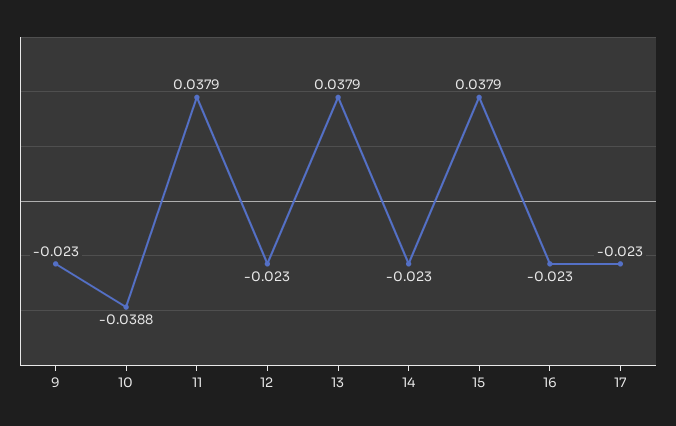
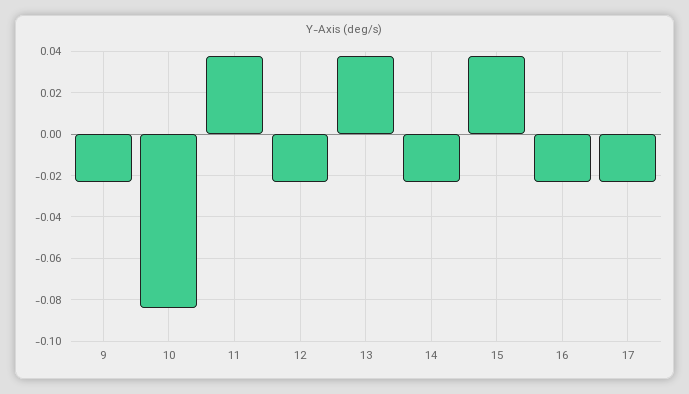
10: -0.0388 -> -0.085

